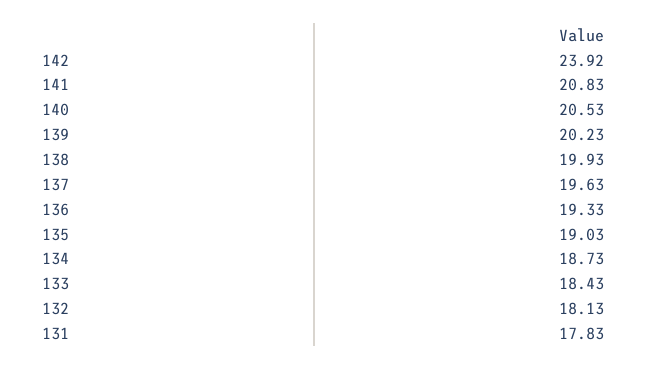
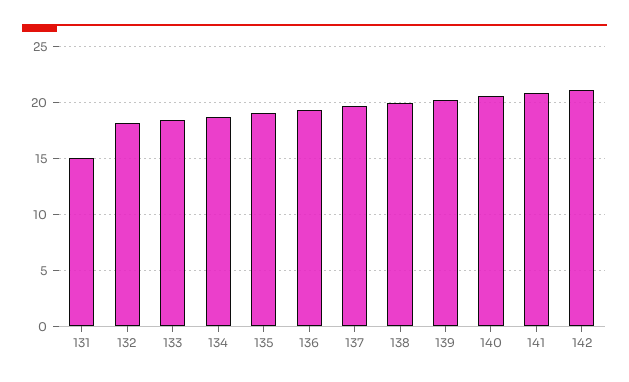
142: 23.92 -> 21
131: 17.83 -> 15

